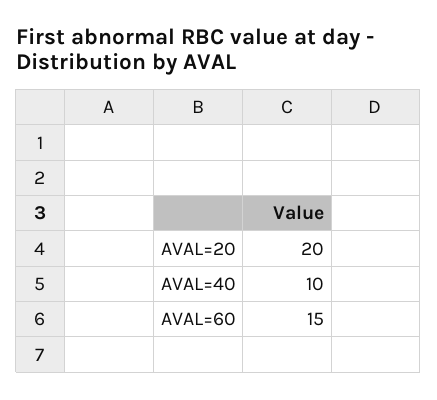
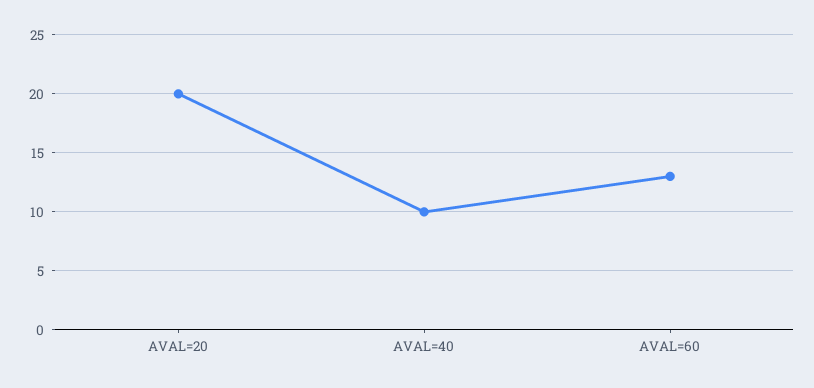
AVAL=60: 15 -> 13

